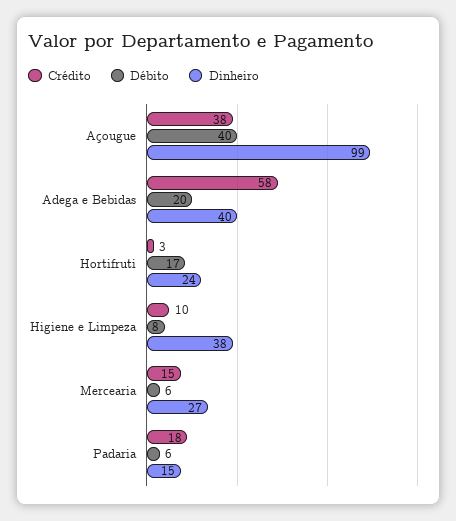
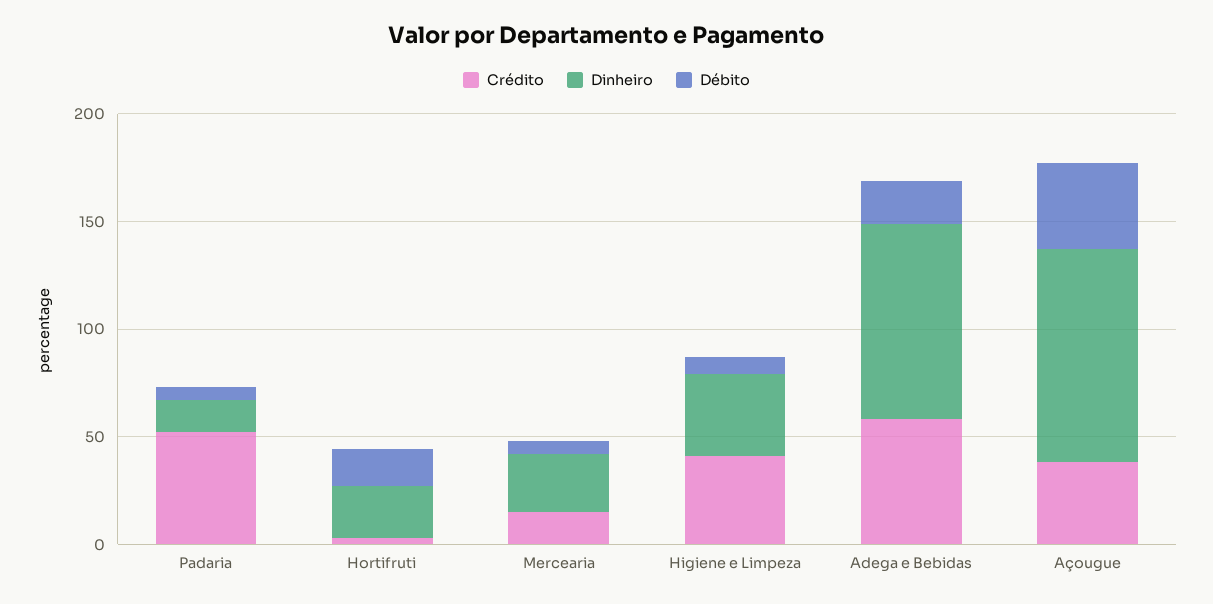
Dinheiro, Adega e Bebidas: 40 -> 90
Crédito, Higiene e Limpeza: 10 -> 40
Crédito, Padaria: 18 -> 50

